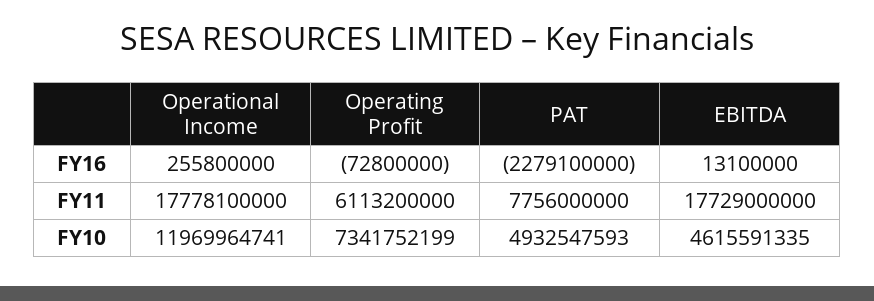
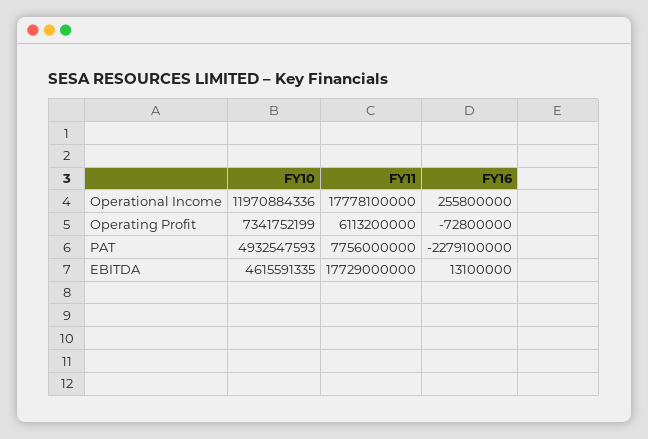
Operational Income, FY10: 11969964741 -> 11970884336

